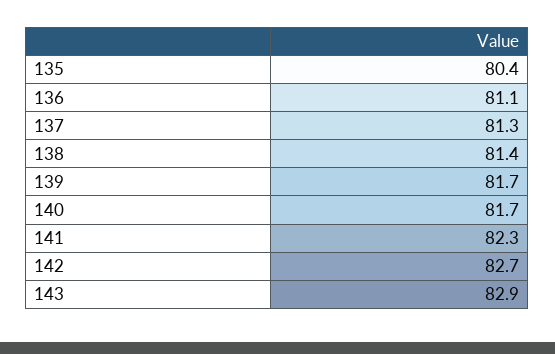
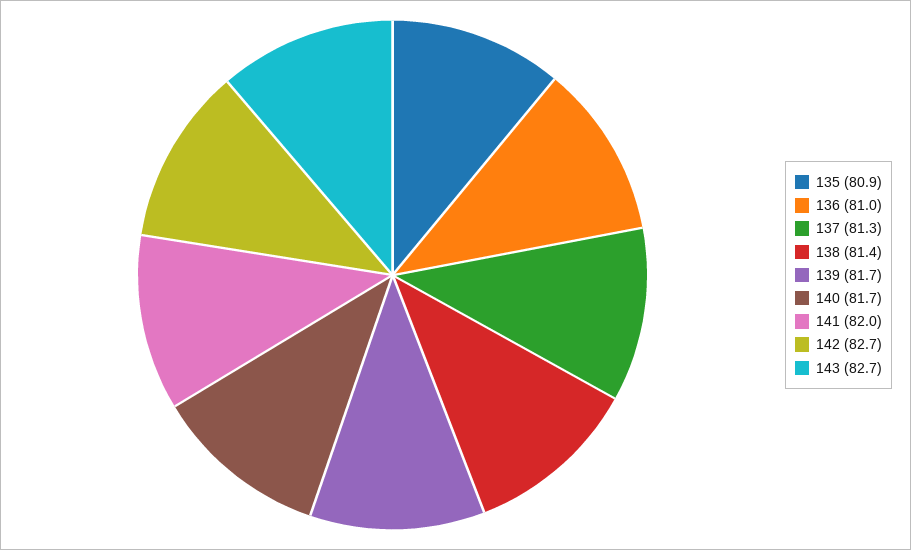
135: 80.4 -> 80.9
136: 81.1 -> 81
141: 82.3 -> 82
143: 82.9 -> 82.7

